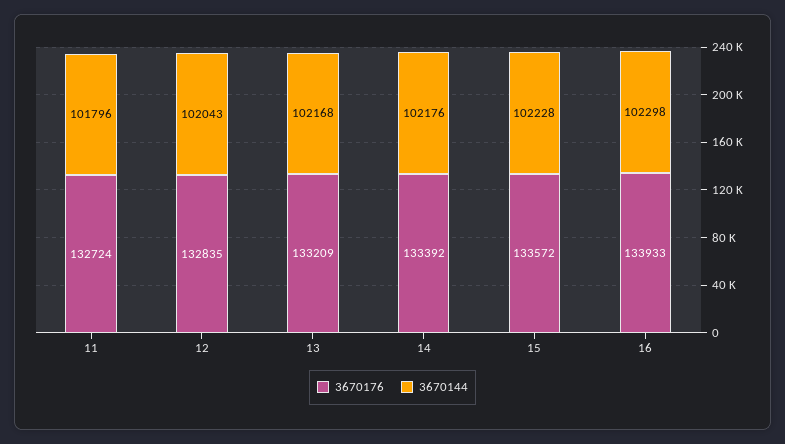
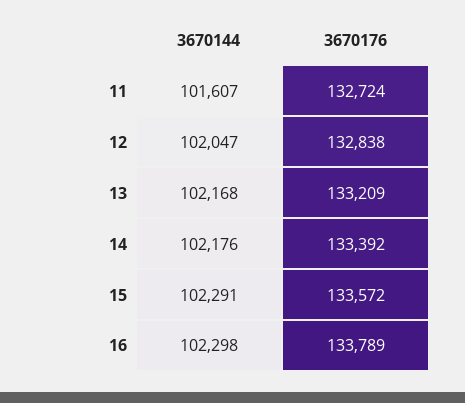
3670144, 11: 101796 -> 101607
3670176, 12: 132835 -> 132838
3670144, 12: 102043 -> 102047
3670144, 15: 102228 -> 102291
3670176, 16: 133933 -> 133789

